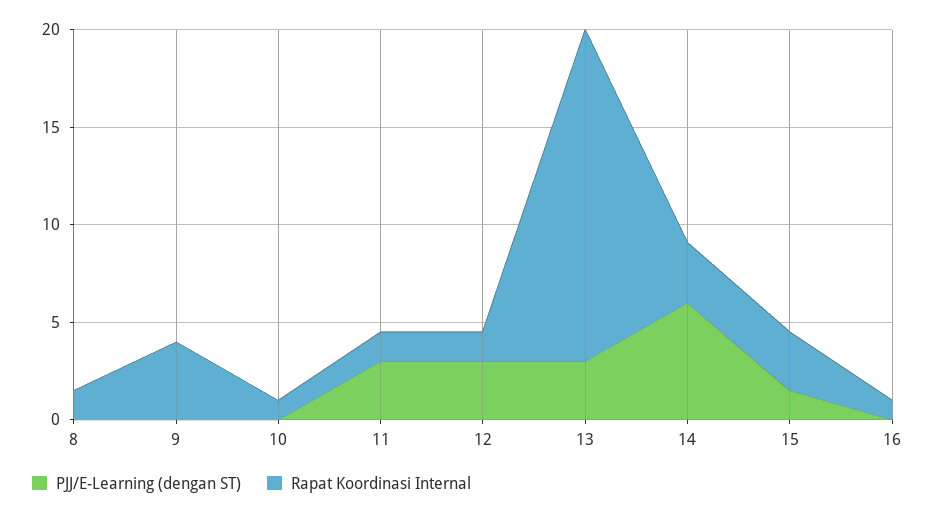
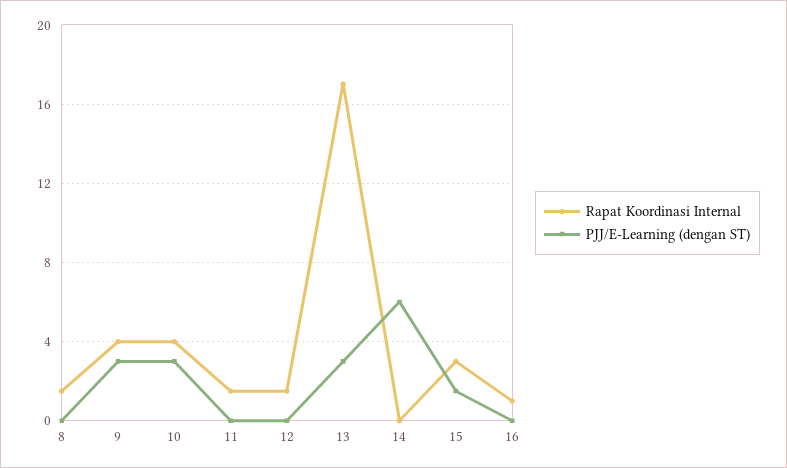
PJJ/E-Learning (dengan ST), 9: 0 -> 3
PJJ/E-Learning (dengan ST), 10: 0 -> 3
Rapat Koordinasi Internal, 10: 1 -> 4
PJJ/E-Learning (dengan ST), 11: 3 -> 0
PJJ/E-Learning (dengan ST), 12: 3 -> 0
Rapat Koordinasi Internal, 14: 3 -> 0

